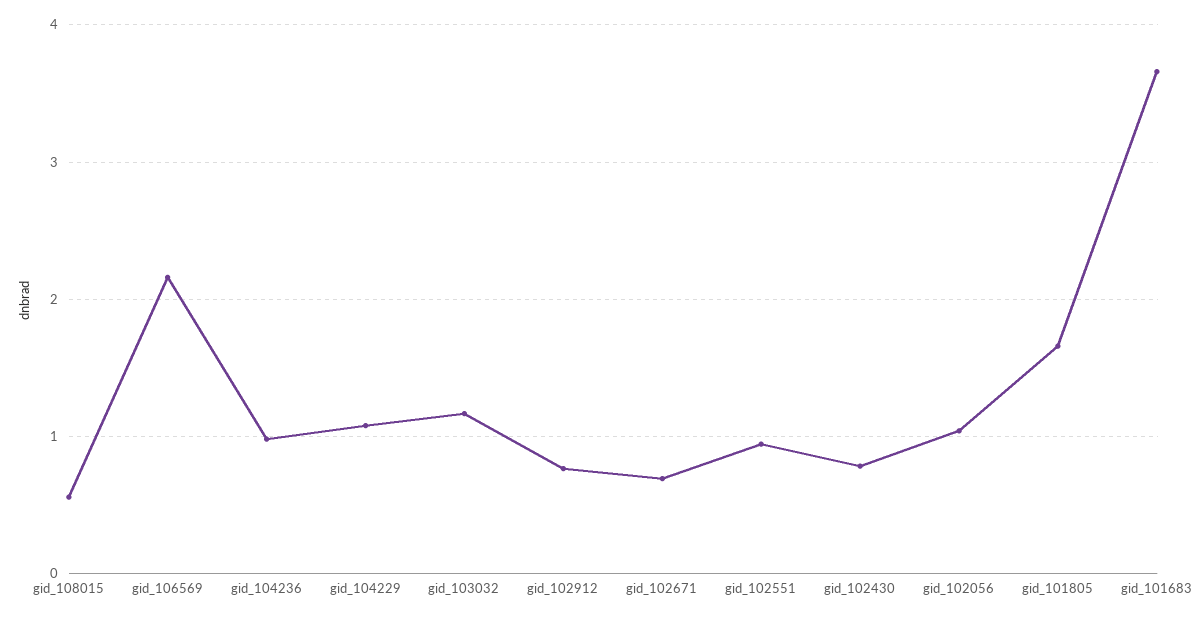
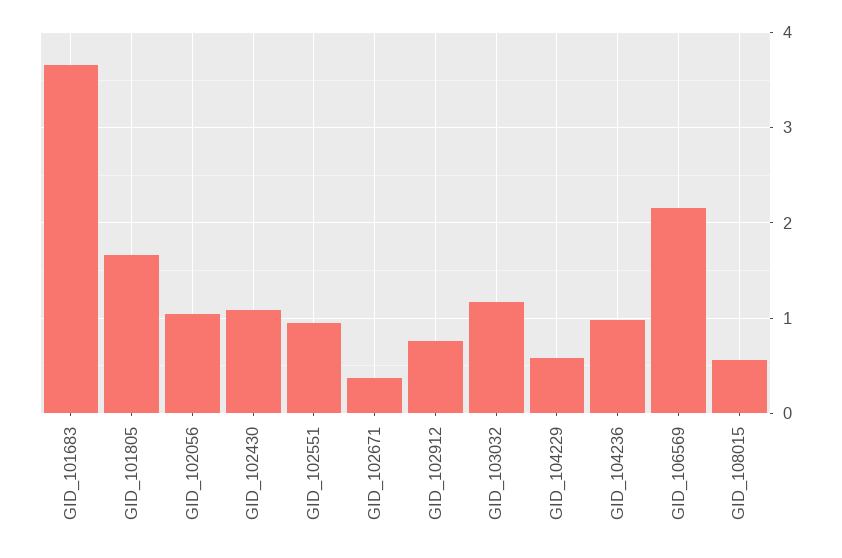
gid_104229: 1.1 -> 0.6
gid_102671: 0.7 -> 0.4
gid_102430: 0.8 -> 1.1

